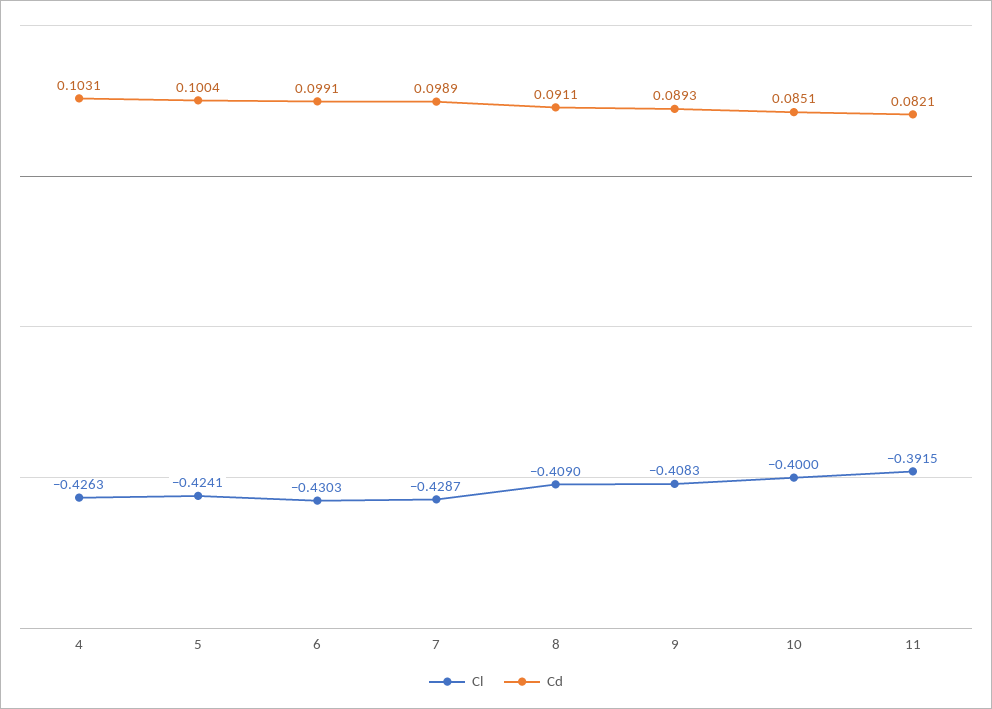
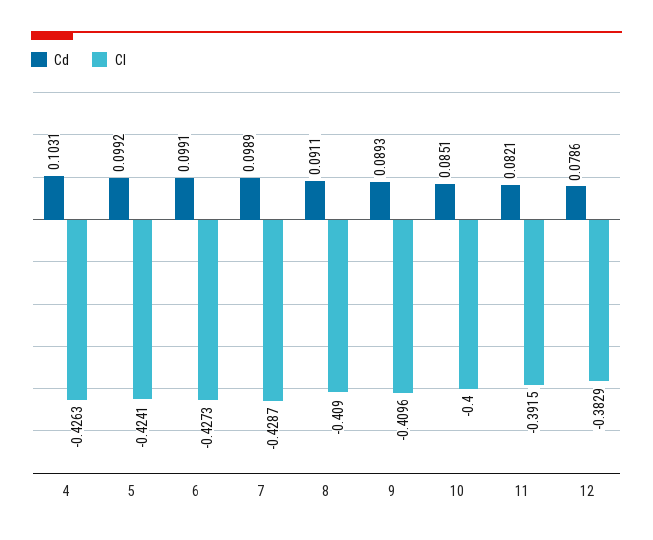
Cd, 5: 0.1004 -> 0.0992
Cl, 6: -0.4303 -> -0.4273
Cl, 9: -0.4083 -> -0.4096
Cd, 12: none -> 0.0786
Cl, 12: none -> -0.3829

